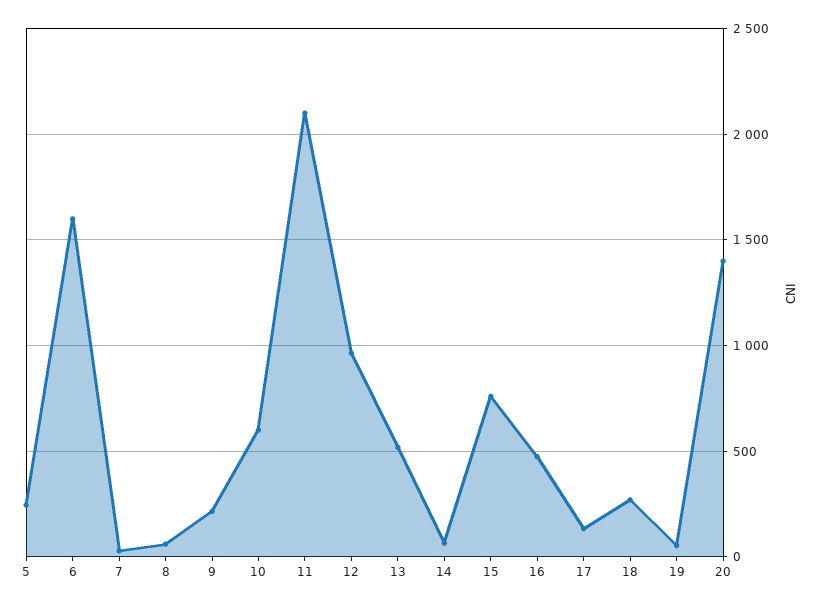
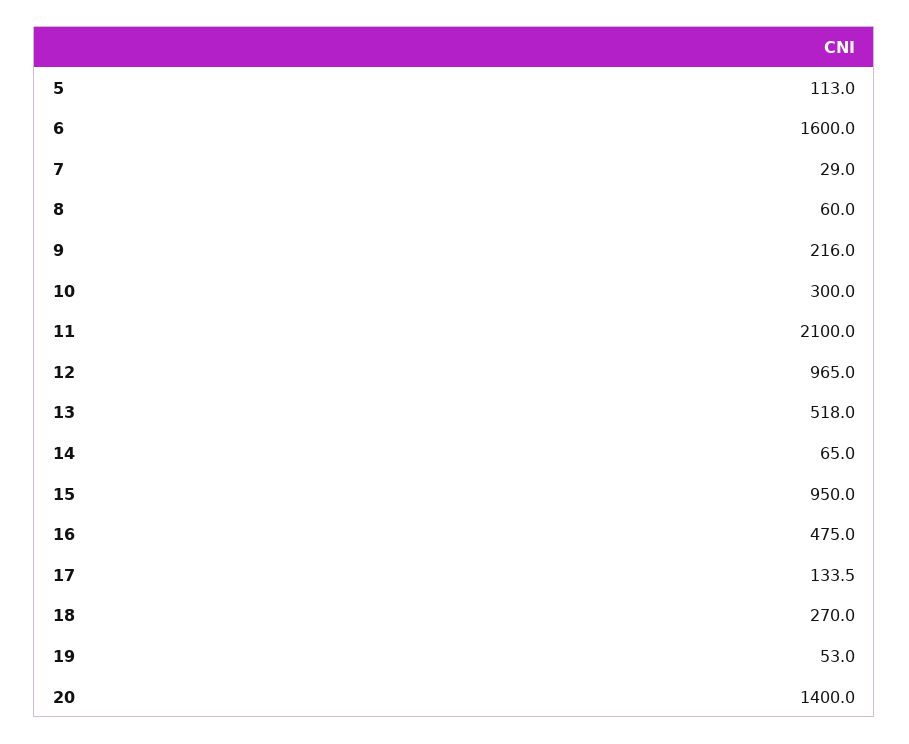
5: 250 -> 113
10: 600 -> 300
15: 750 -> 950

